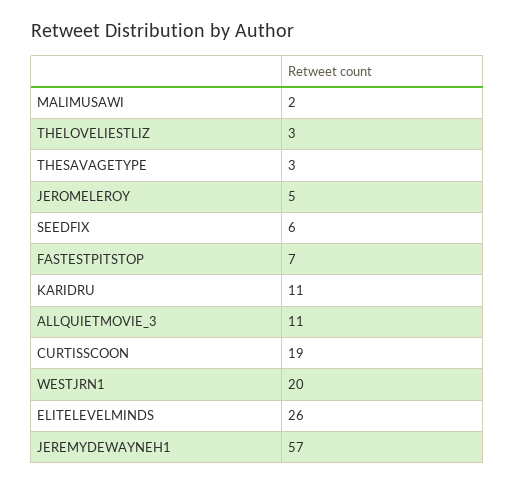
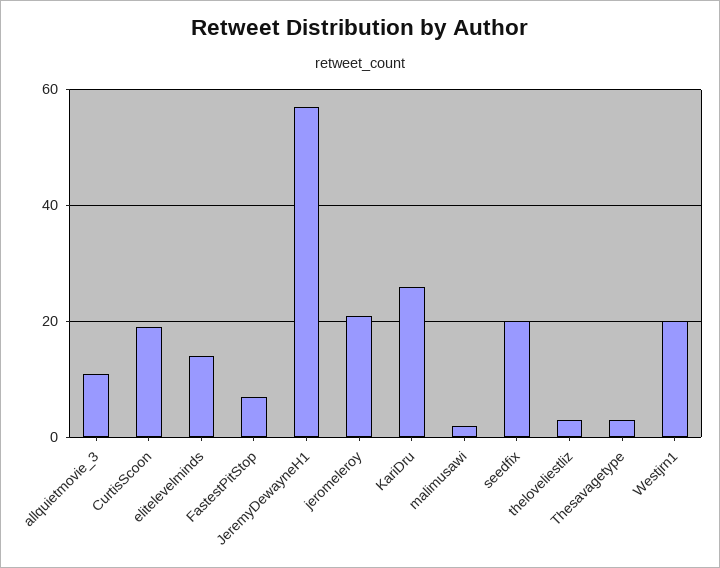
JEROMELEROY: 5 -> 20
SEEDFIX: 6 -> 20
KARIDRU: 11 -> 25
ELITELEVELMINDS: 26 -> 15

